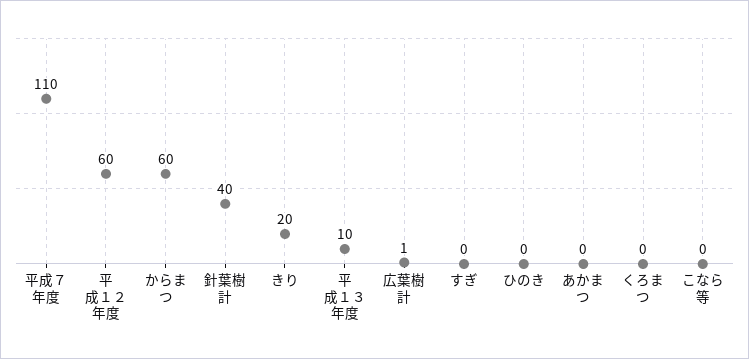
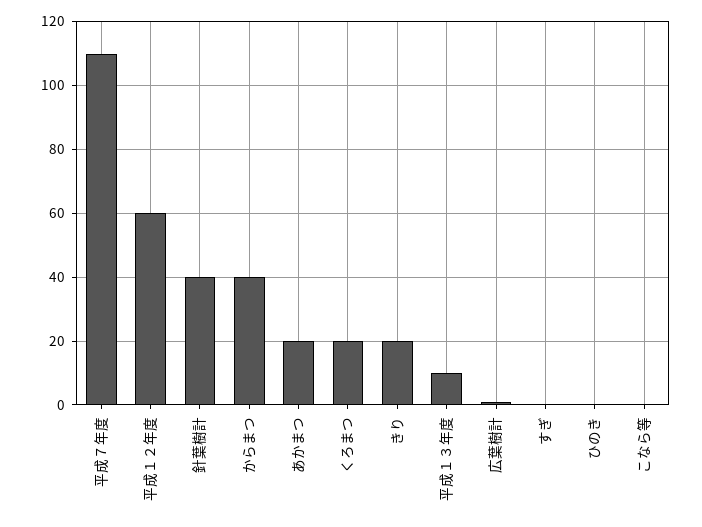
からまつ: 60 -> 40
あかまつ: 0 -> 20
くろまつ: 0 -> 20

